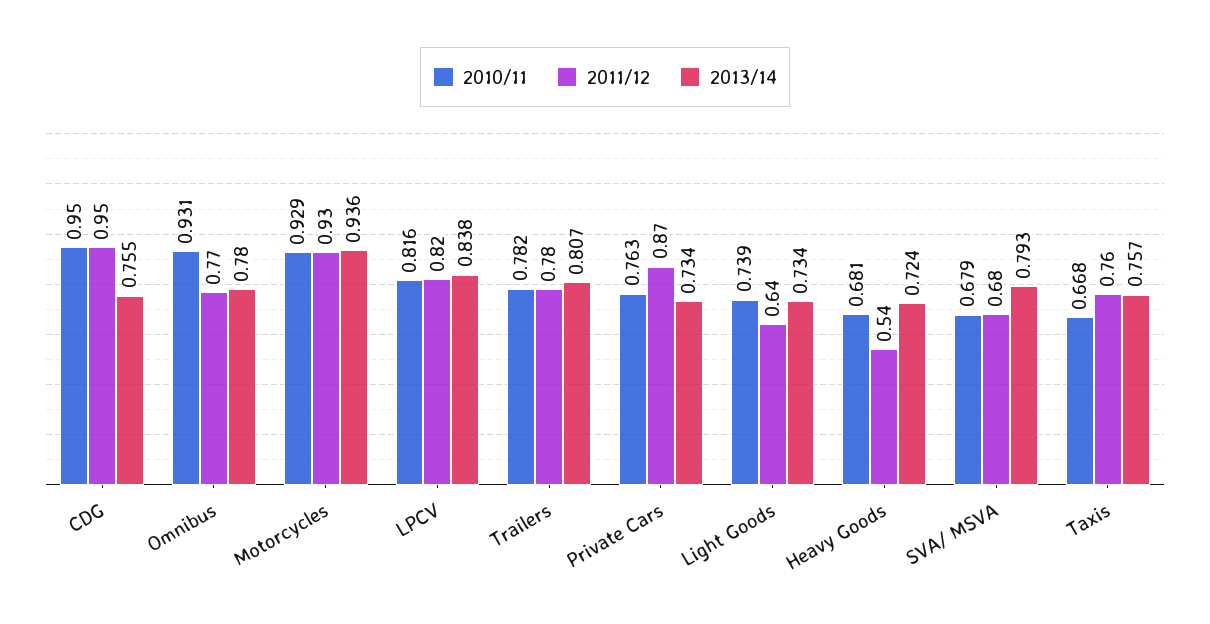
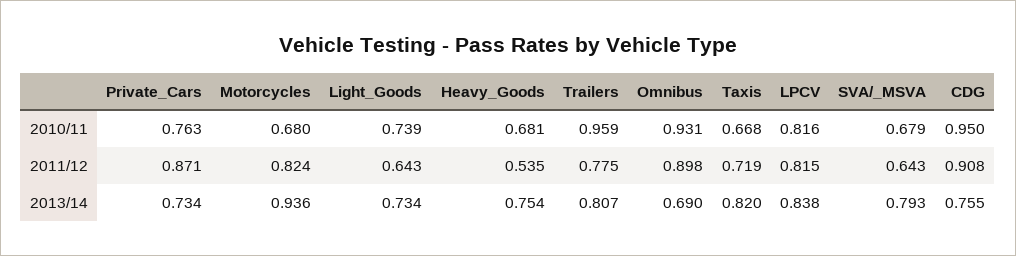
2011/12, CDG: 0.95 -> 0.908
2011/12, Omnibus: 0.77 -> 0.898
2013/14, Omnibus: 0.78 -> 0.69
2010/11, Motorcycles: 0.929 -> 0.68
2011/12, Motorcycles: 0.93 -> 0.824
2010/11, Trailers: 0.782 -> 0.959
2013/14, Heavy Goods: 0.724 -> 0.754
2011/12, SVA/ MSVA: 0.68 -> 0.643
2011/12, Taxis: 0.76 -> 0.719
2013/14, Taxis: 0.757 -> 0.82

